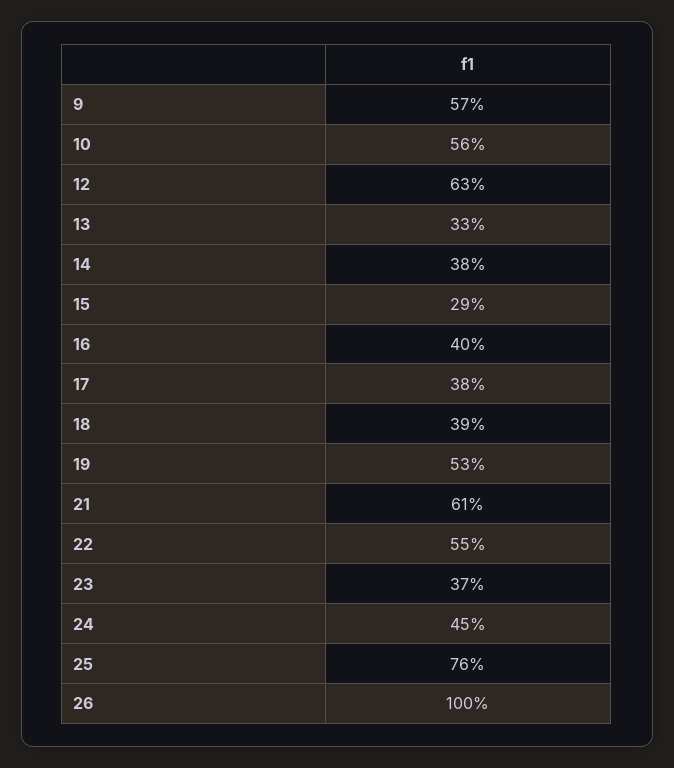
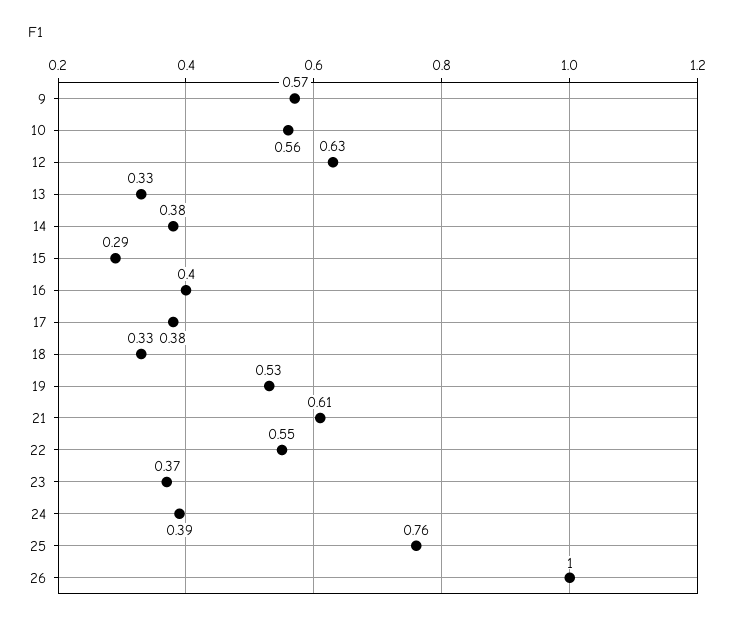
18: 0.39 -> 0.33
24: 0.45 -> 0.39

